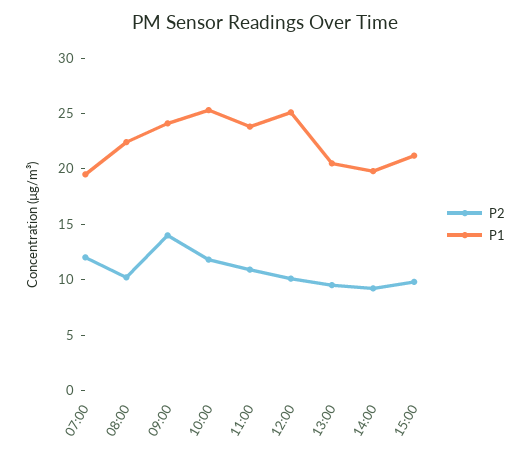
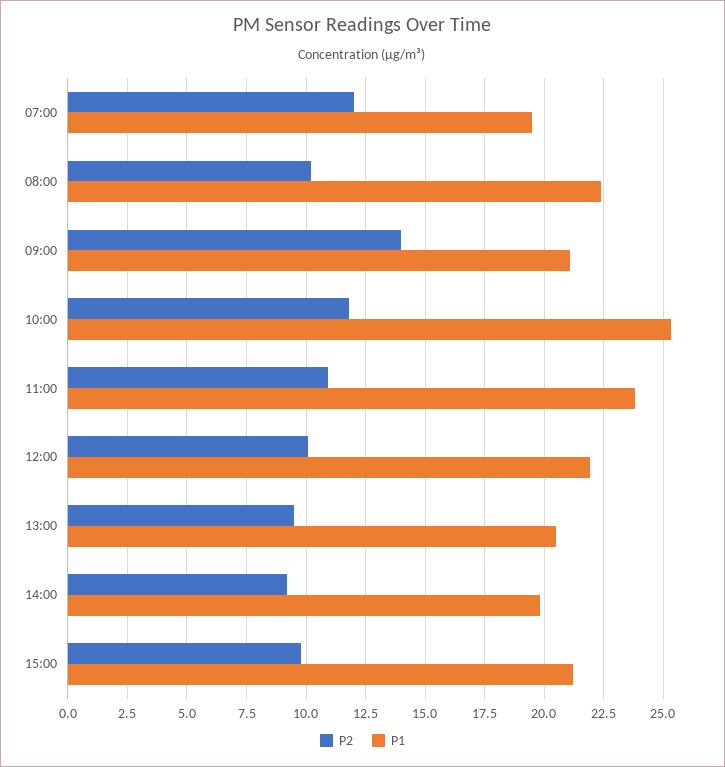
P1, 09:00: 24 -> 21
P1, 12:00: 25 -> 22

